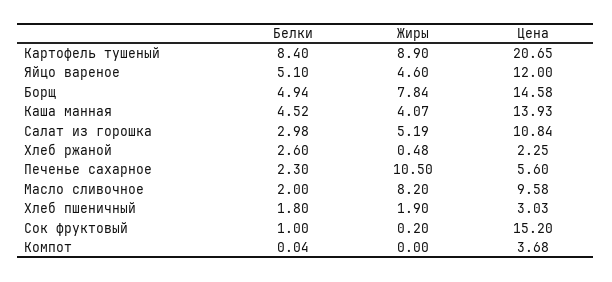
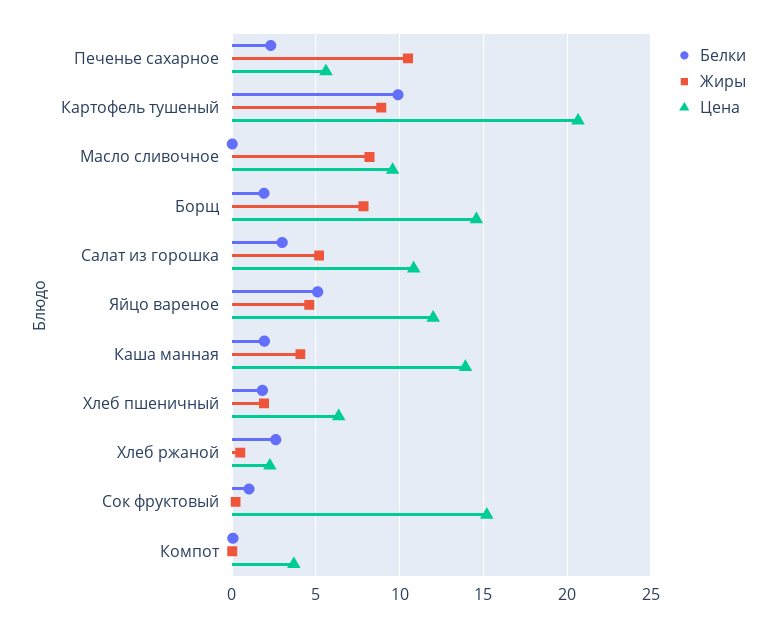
Белки, Картофель тушеный: 8.4 -> 10
Белки, Борщ: 4.94 -> 2
Белки, Каша манная: 4.52 -> 2
Белки, Масло сливочное: 2 -> 0
Цена, Хлеб пшеничный: 3.03 -> 6.5

